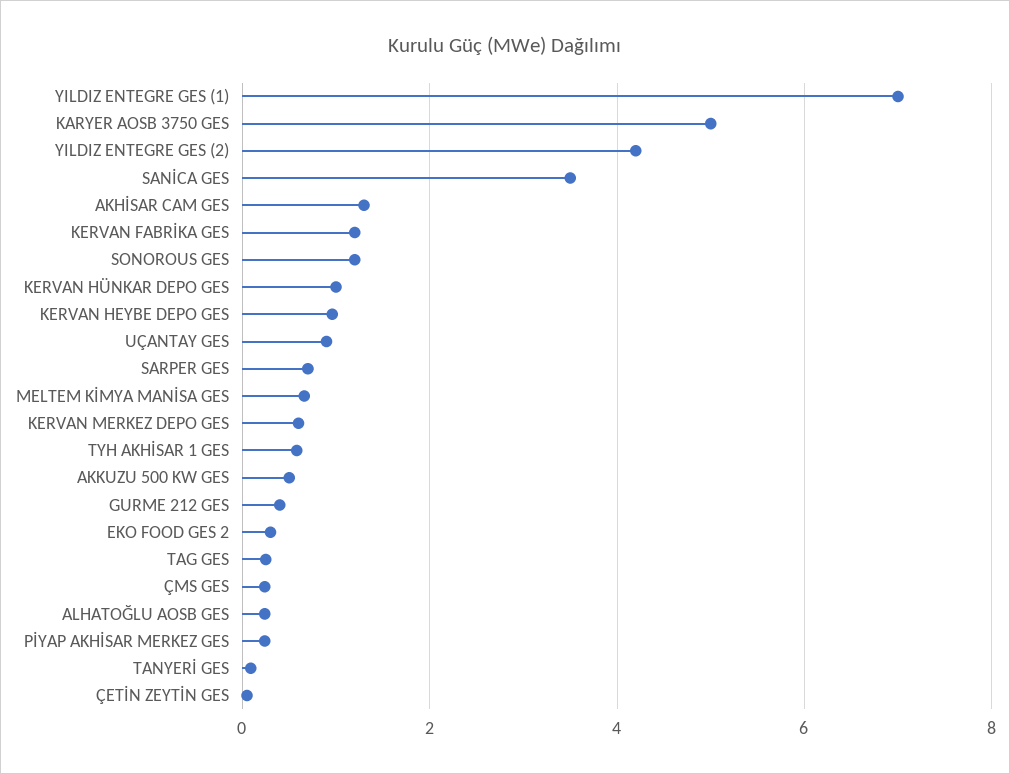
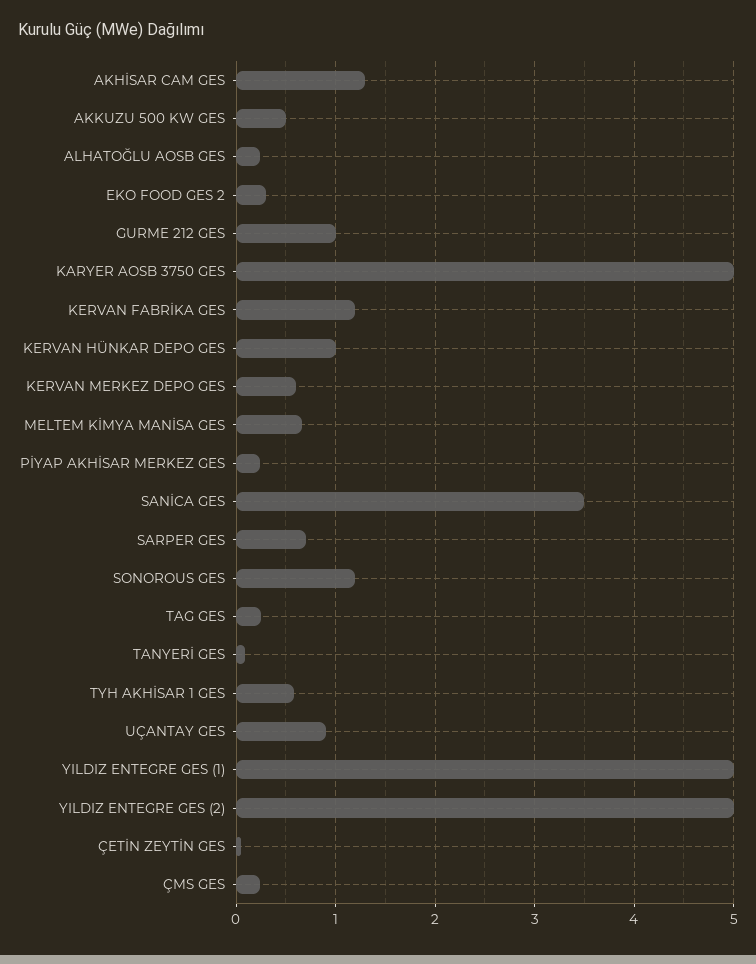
YILDIZ ENTEGRE GES (1): 7 -> 5
YILDIZ ENTEGRE GES (2): 4.2 -> 5
KERVAN HEYBE DEPO GES: 1 -> none
GURME 212 GES: 0.4 -> 1

